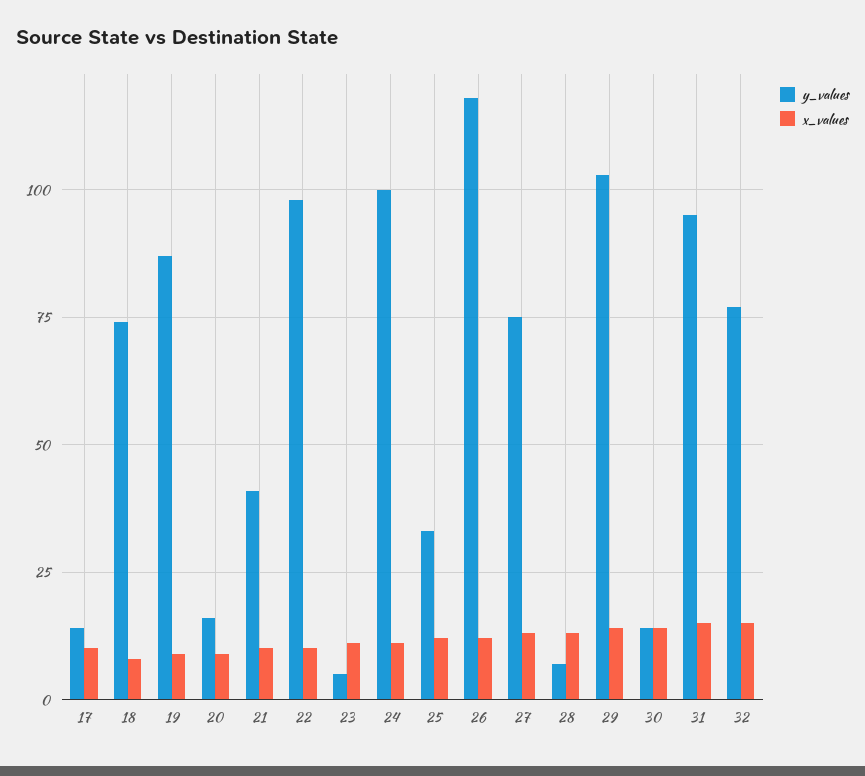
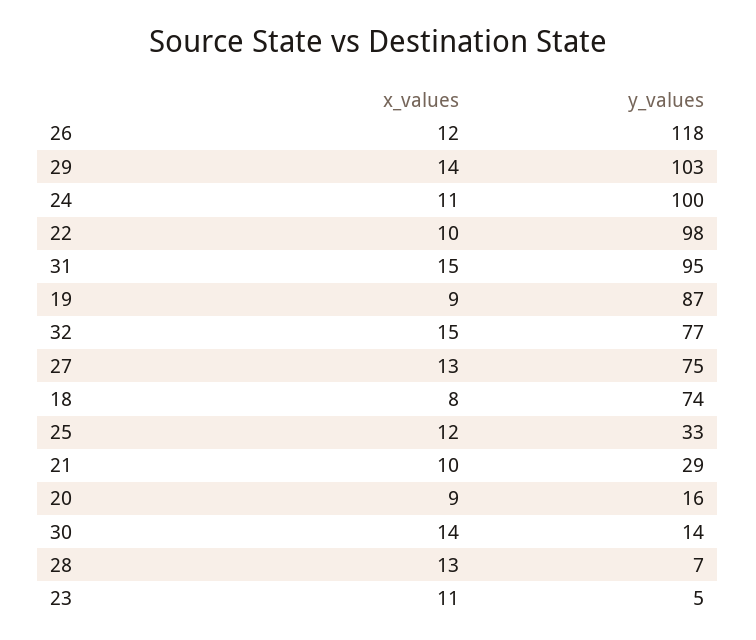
y_values, 17: 15 -> none
x_values, 17: 10 -> none
y_values, 21: 40 -> 29

